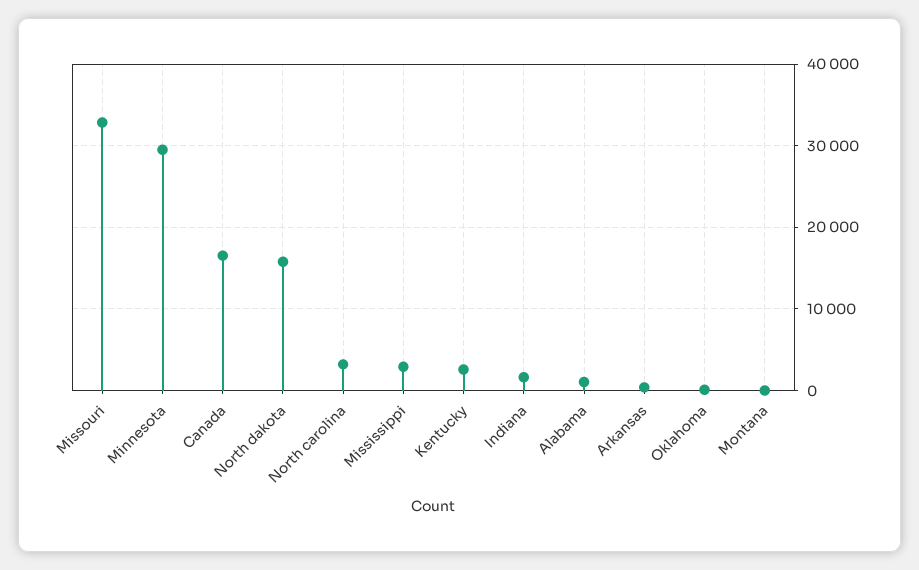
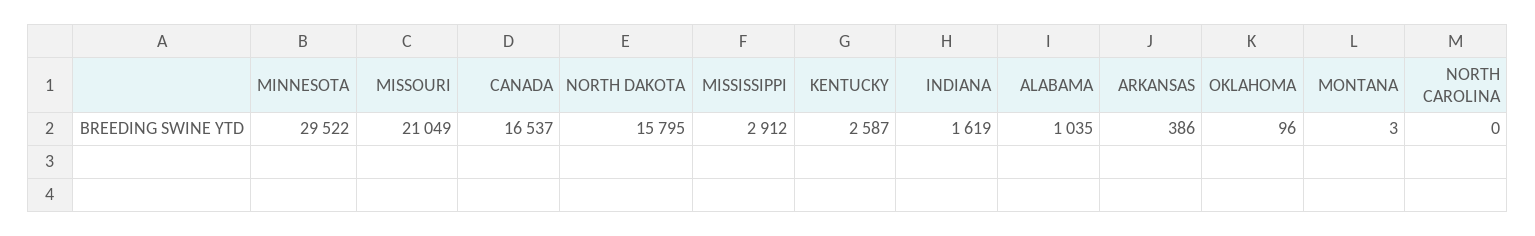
Missouri: 33000 -> 21049
North carolina: 3000 -> 0

